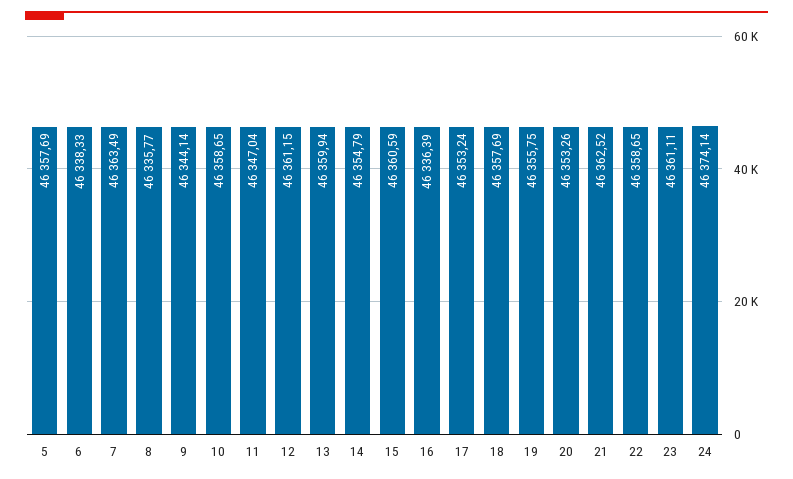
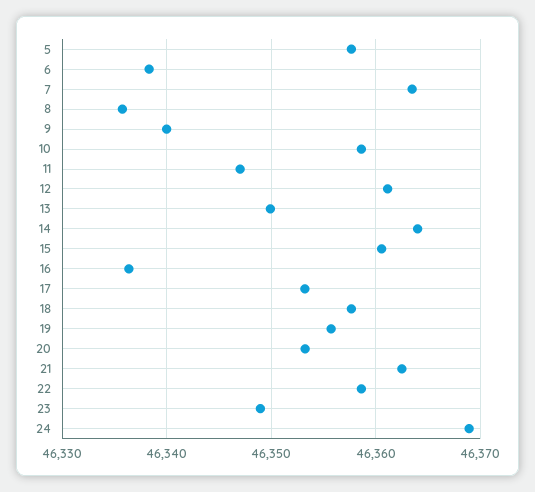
9: 46344.14 -> 46340
13: 46359.94 -> 46350
14: 46354.79 -> 46364
23: 46361.11 -> 46349
24: 46374.14 -> 46369

